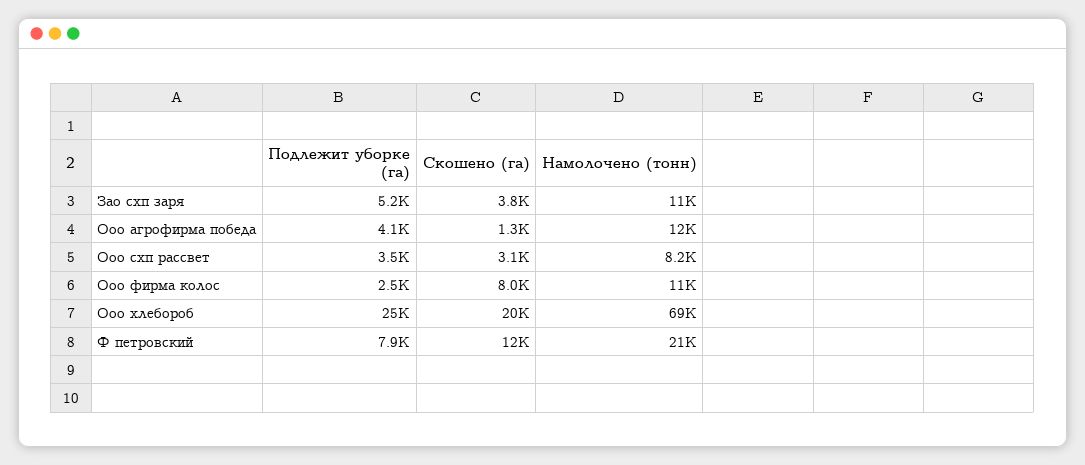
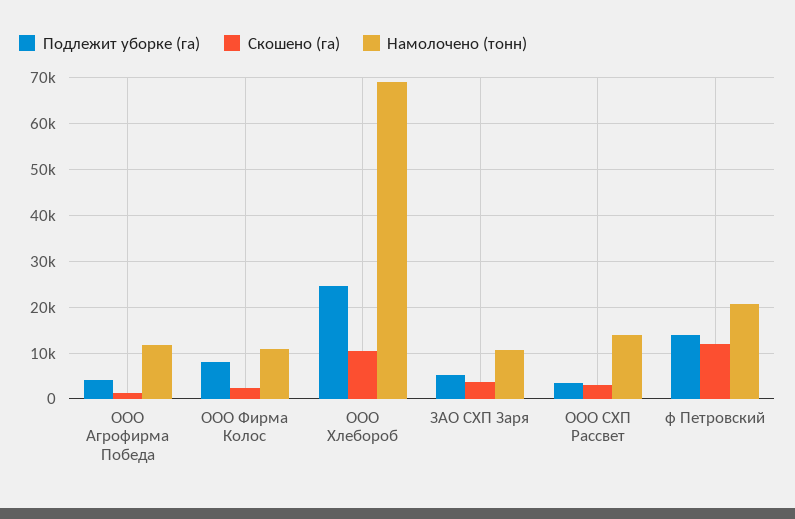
Намолочено (тонн), Ооо схп рассвет: 8200 -> 14000
Подлежит уборке (га), Ооо фирма колос: 2500 -> 8000
Скошено (га), Ооо фирма колос: 8000 -> 2000
Скошено (га), Ооо хлебороб: 20000 -> 10000
Подлежит уборке (га), Ф петровский: 7900 -> 14000

